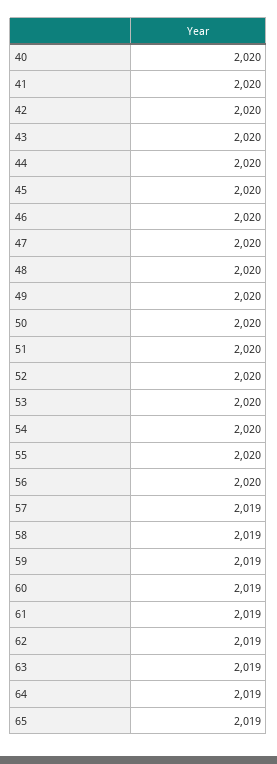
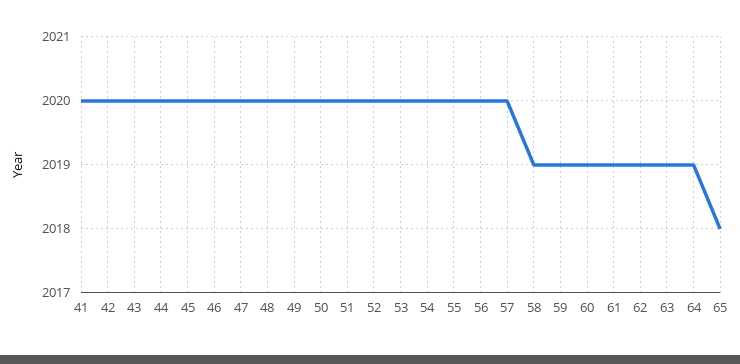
40: 2020 -> none
57: 2019 -> 2020
65: 2019 -> 2018

